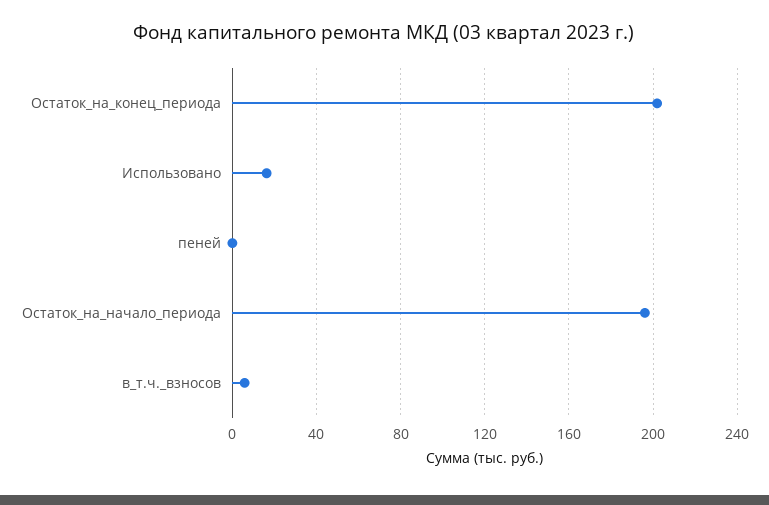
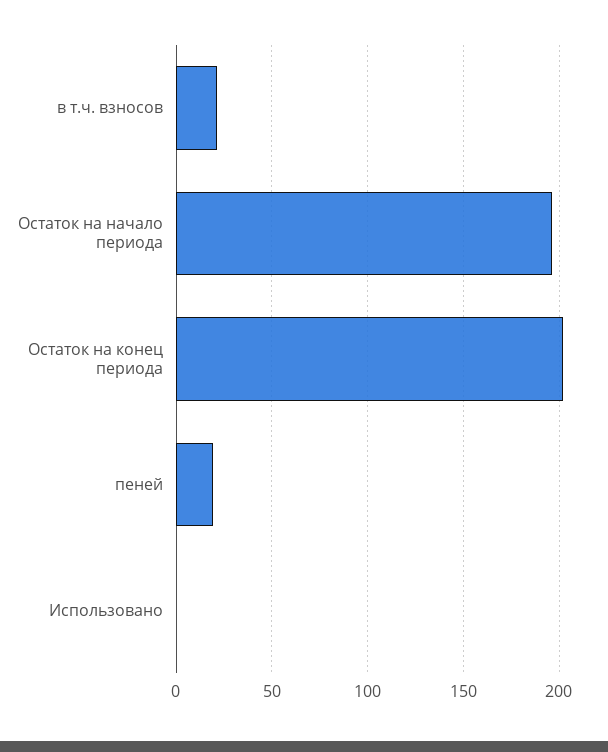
Использовано: 15 -> 0
пеней: 0 -> 20
в_т.ч._взносов: 5 -> 20

